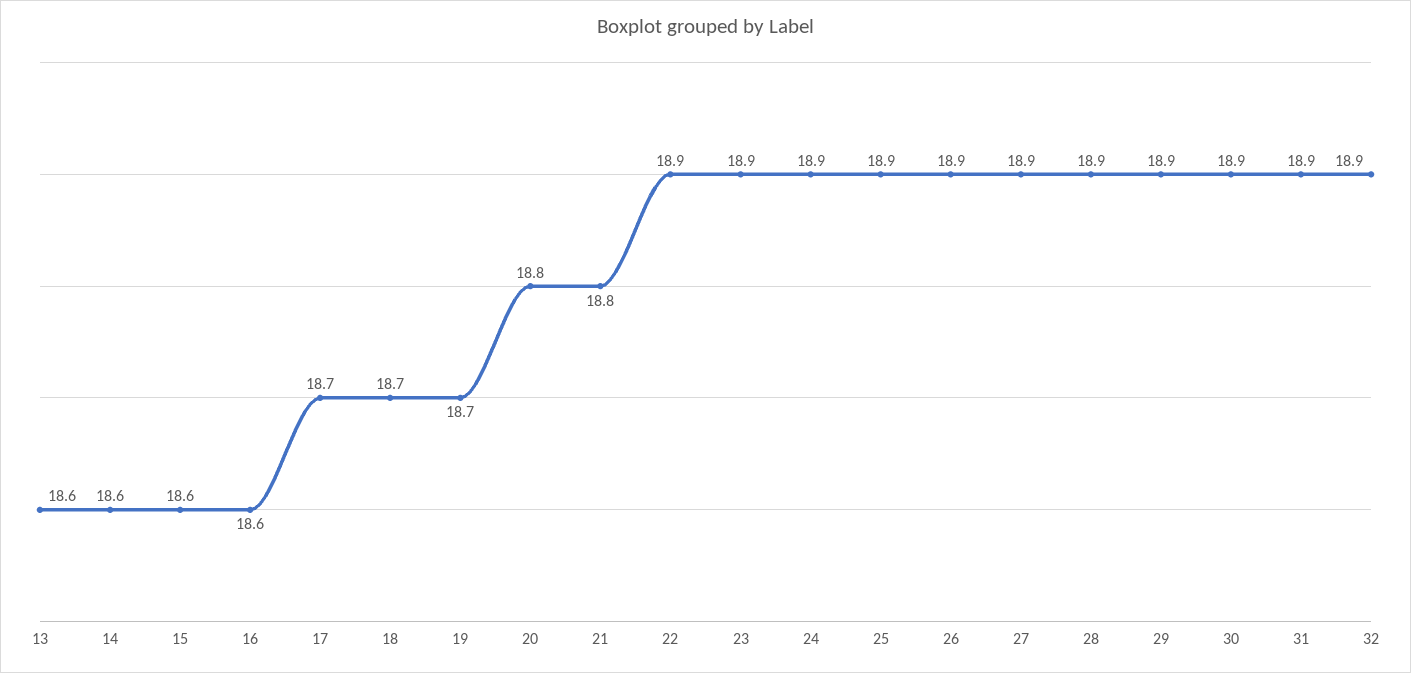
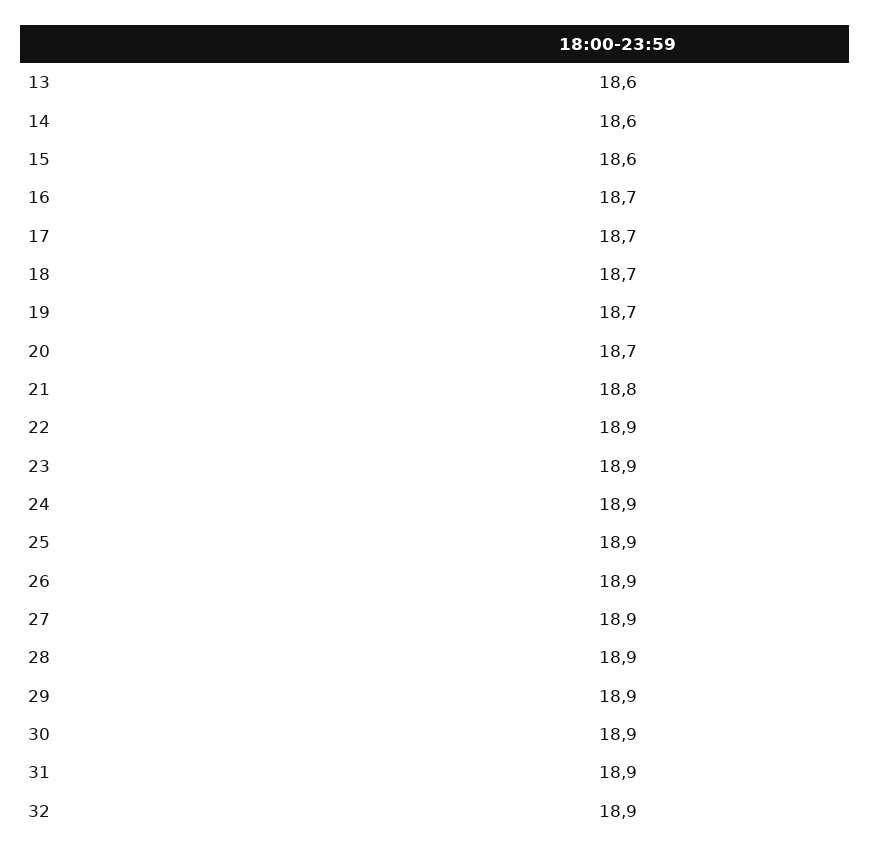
16: 18.6 -> 18.7
20: 18.8 -> 18.7

